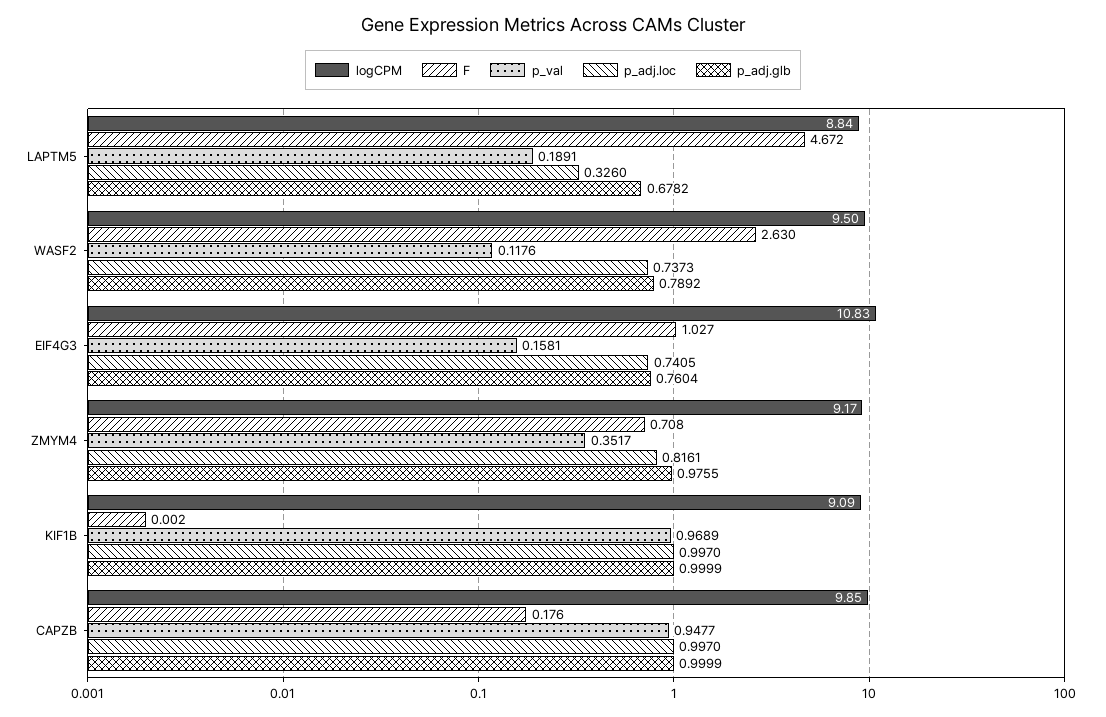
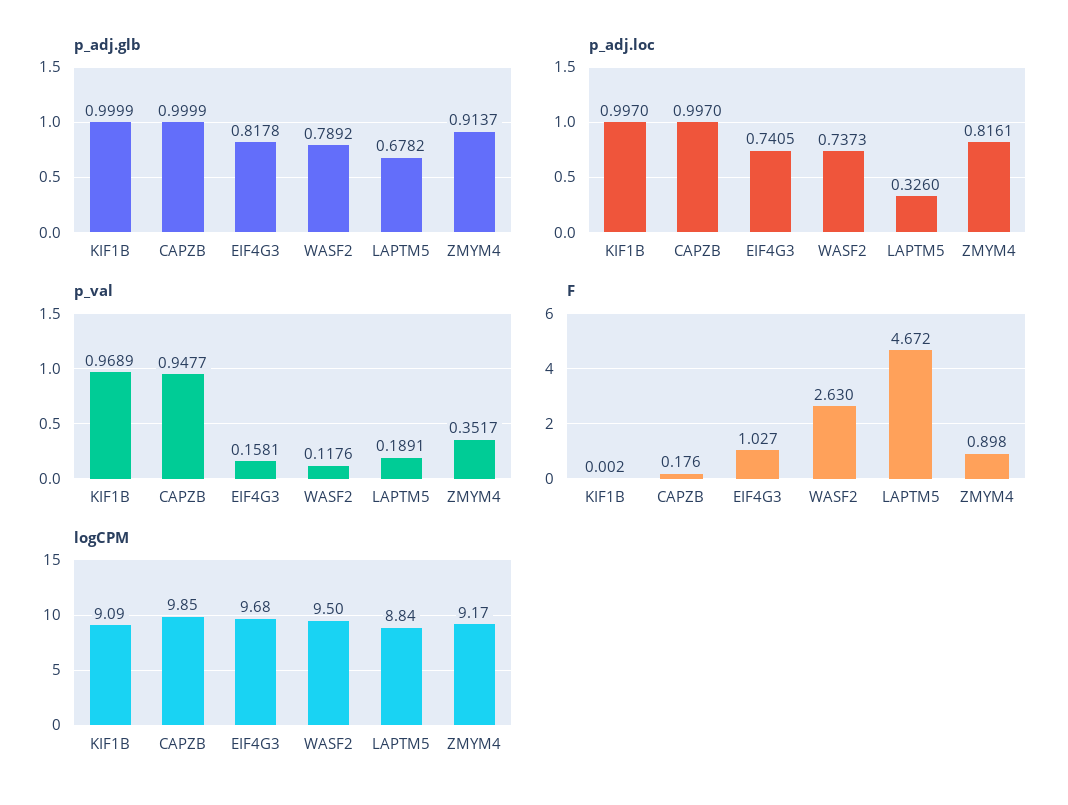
logCPM, EIF4G3: 10.83 -> 9.68
p_adj.glb, EIF4G3: 0.7604 -> 0.8178
F, ZMYM4: 0.708 -> 0.898
p_adj.glb, ZMYM4: 0.9755 -> 0.9137

